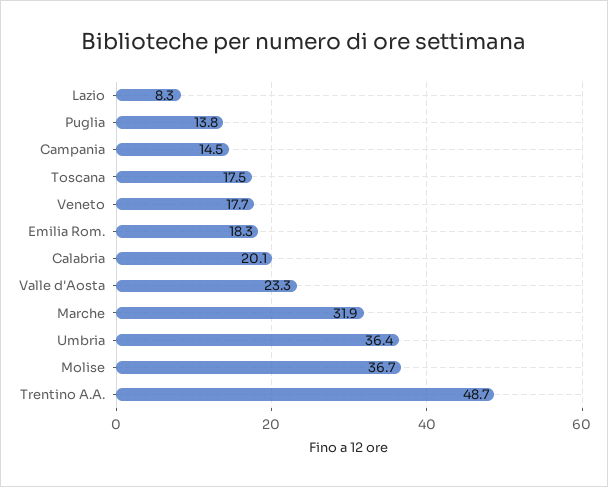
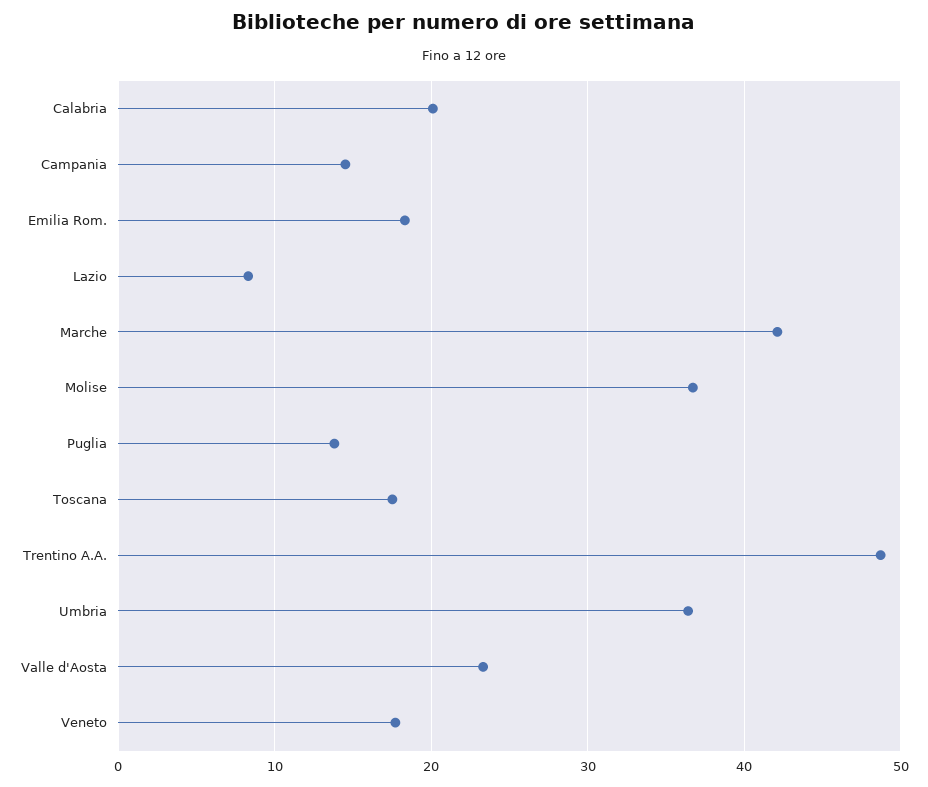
Marche: 31.9 -> 42

